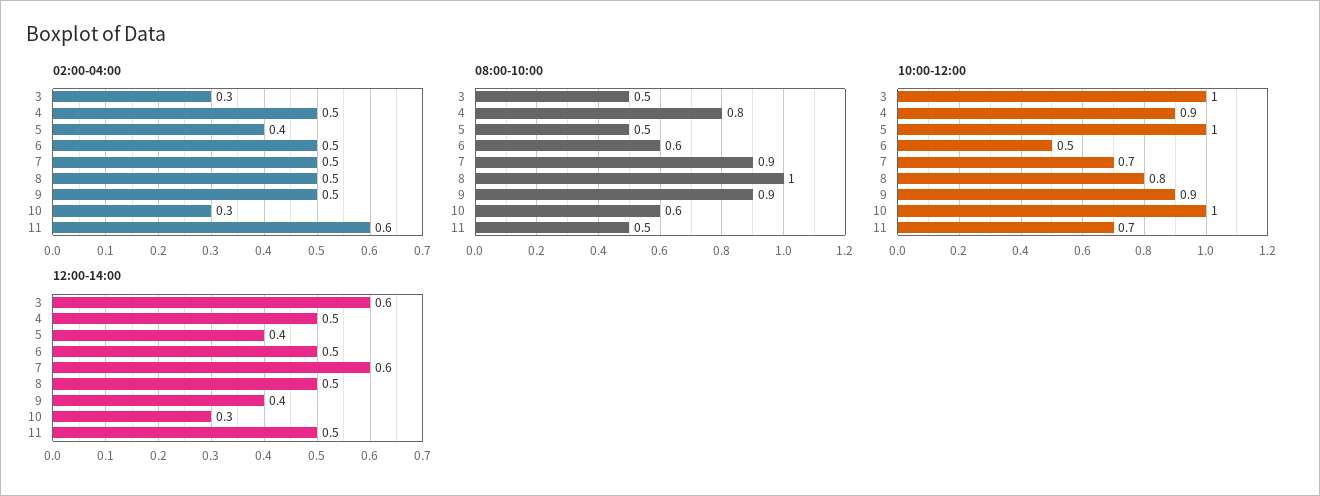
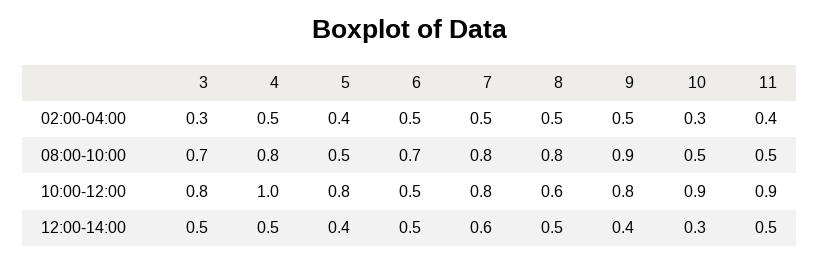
02:00-04:00, 11: 0.6 -> 0.4
08:00-10:00, 3: 0.5 -> 0.7
08:00-10:00, 6: 0.6 -> 0.7
08:00-10:00, 7: 0.9 -> 0.8
08:00-10:00, 8: 1 -> 0.8
08:00-10:00, 10: 0.6 -> 0.5
10:00-12:00, 3: 1 -> 0.8
10:00-12:00, 4: 0.9 -> 1
10:00-12:00, 5: 1 -> 0.8
10:00-12:00, 7: 0.7 -> 0.8
10:00-12:00, 8: 0.8 -> 0.6
10:00-12:00, 9: 0.9 -> 0.8
10:00-12:00, 10: 1 -> 0.9
10:00-12:00, 11: 0.7 -> 0.9
12:00-14:00, 3: 0.6 -> 0.5

